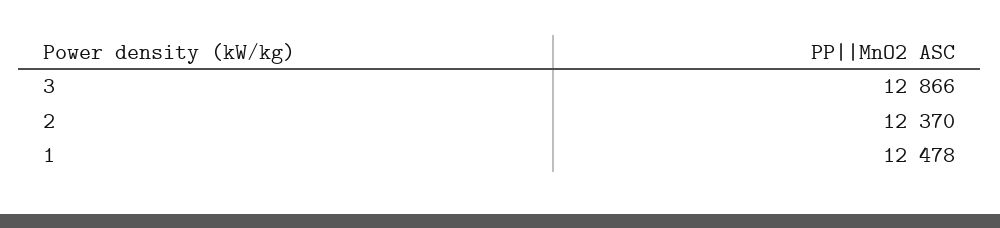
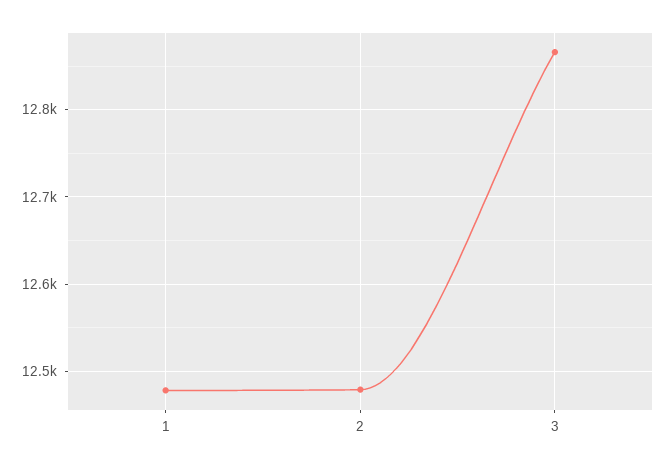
2: 12370 -> 12480

